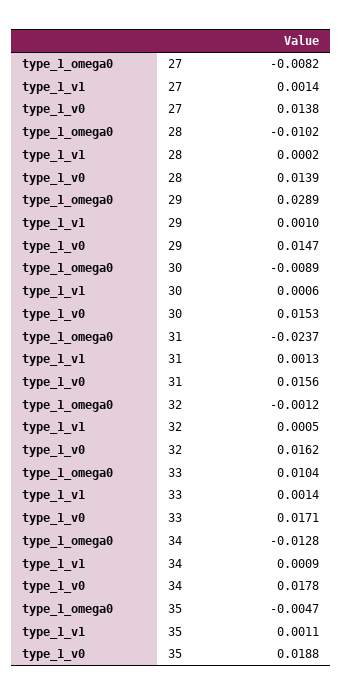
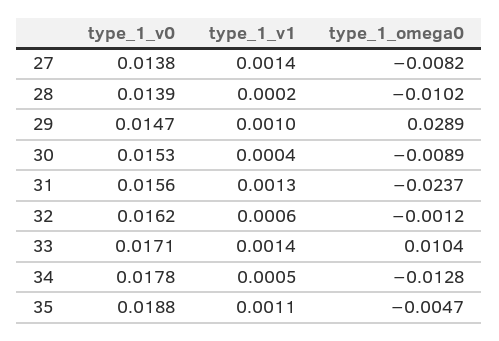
type_1_v1, 30: 0.0006 -> 0.0004
type_1_v1, 32: 0.0005 -> 0.0006
type_1_v1, 34: 0.0009 -> 0.0005

